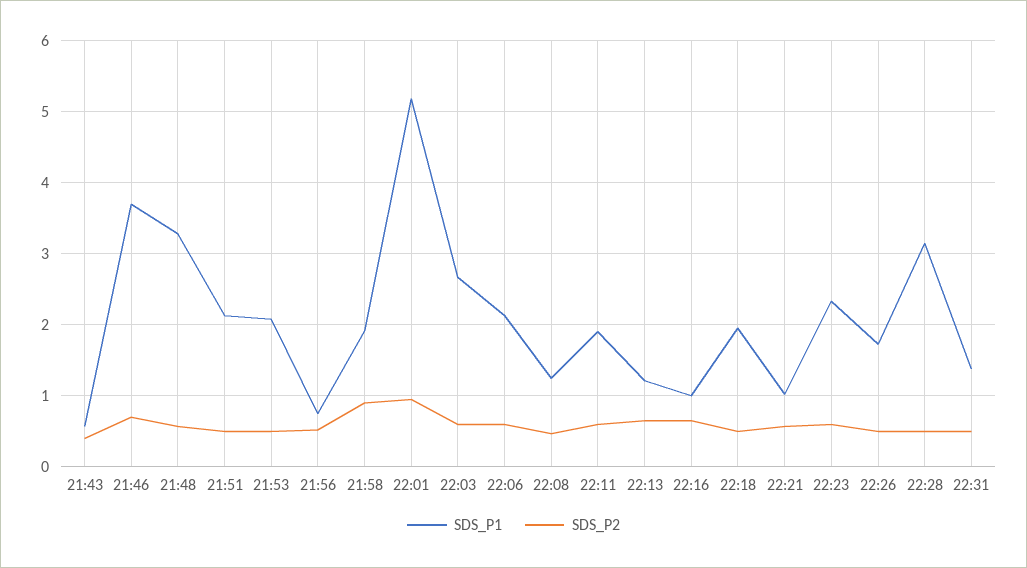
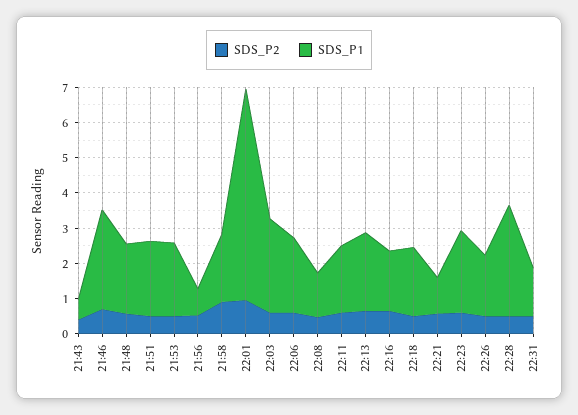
SDS_P1, 21:46: 3.7 -> 2.75
SDS_P1, 21:48: 3.3 -> 2
SDS_P1, 22:01: 5.2 -> 6
SDS_P1, 22:13: 1.2 -> 2.25
SDS_P1, 22:16: 1 -> 1.75

